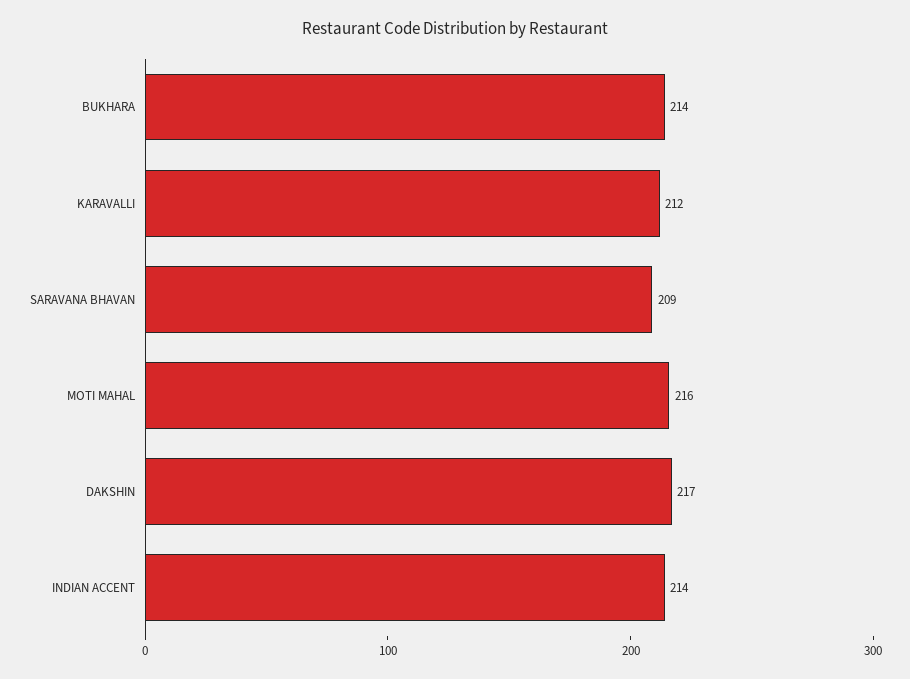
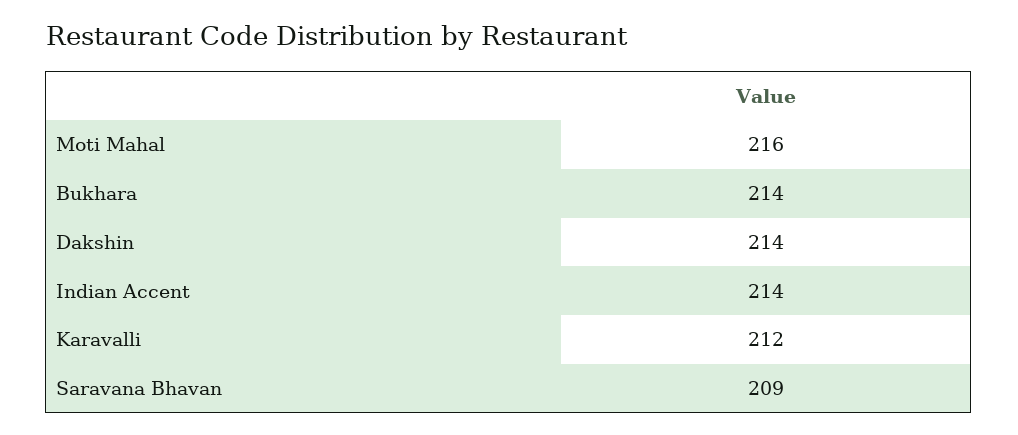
DAKSHIN: 217 -> 214

